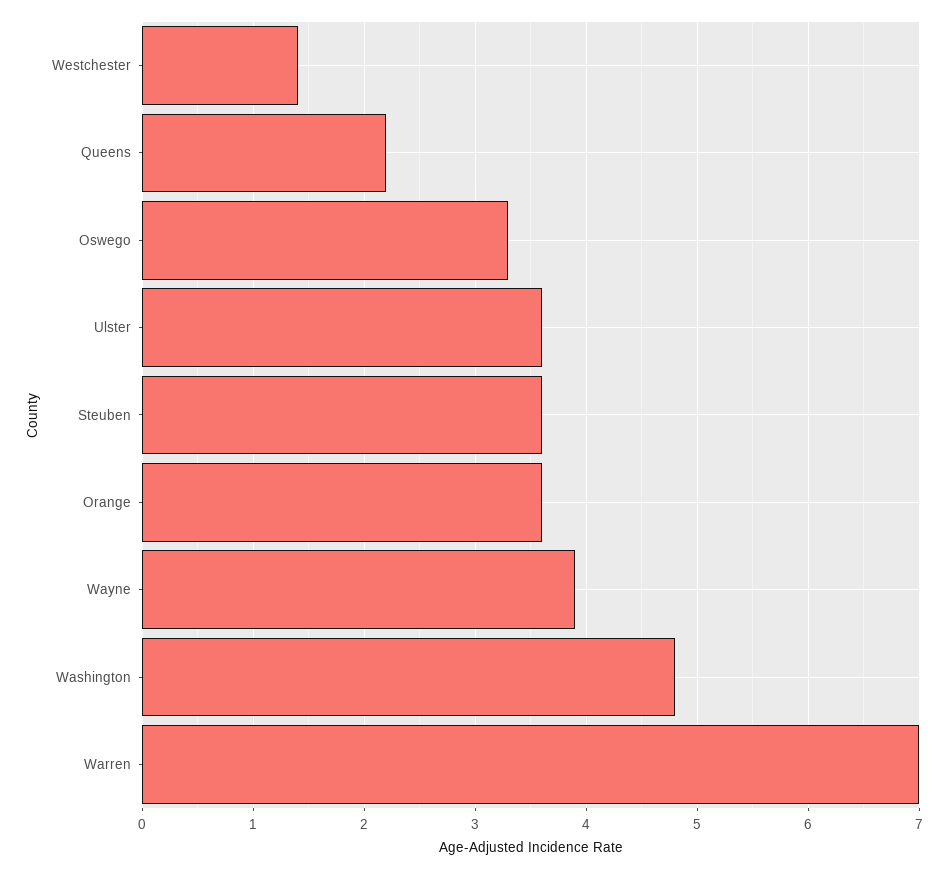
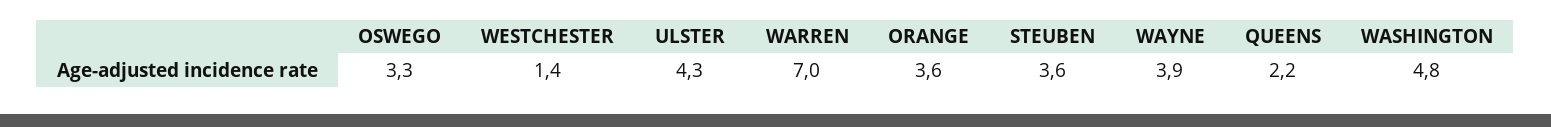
Ulster: 3.6 -> 4.3

